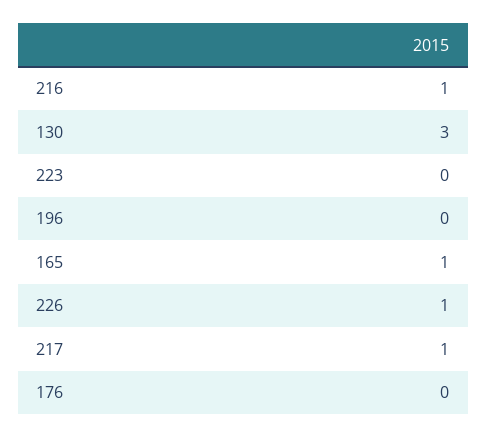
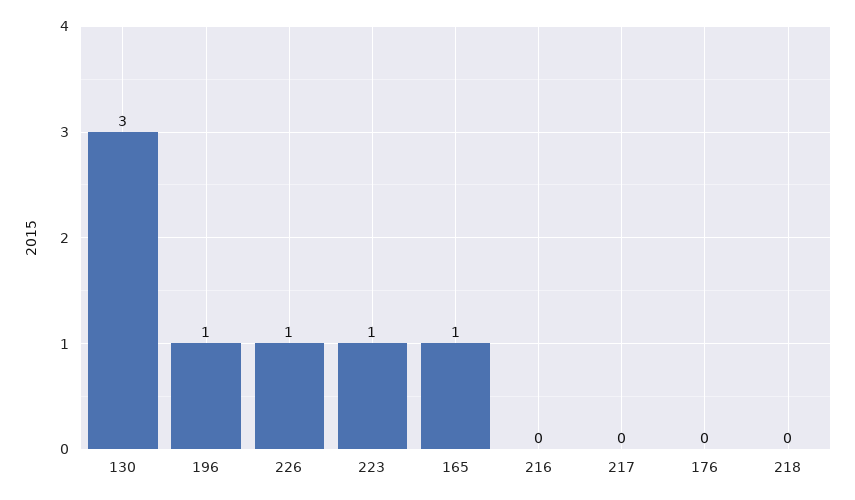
216: 1 -> 0
223: 0 -> 1
196: 0 -> 1
217: 1 -> 0
218: none -> 0

